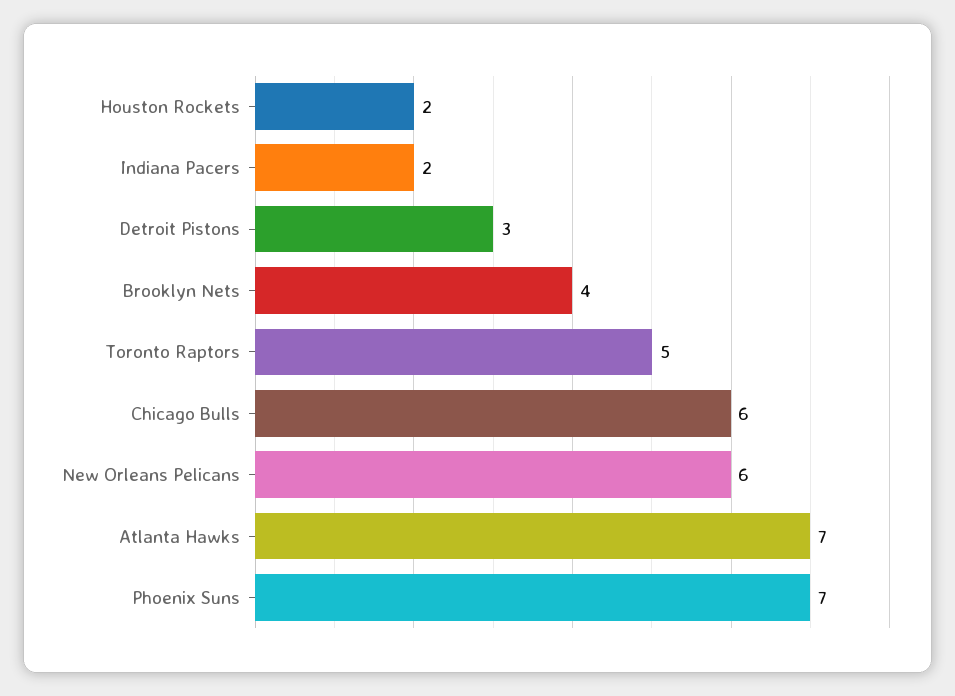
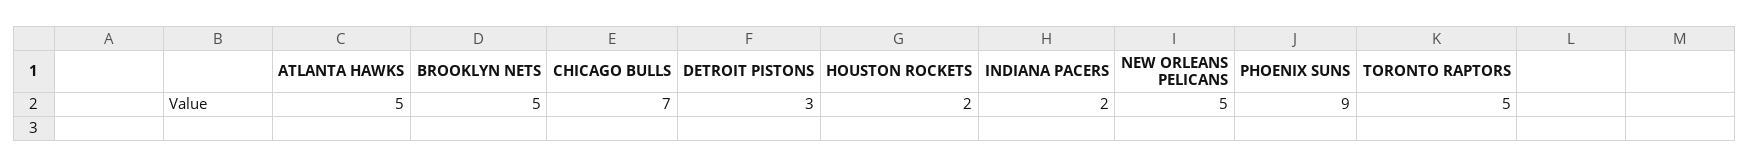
Brooklyn Nets: 4 -> 5
Chicago Bulls: 6 -> 7
New Orleans Pelicans: 6 -> 5
Atlanta Hawks: 7 -> 5
Phoenix Suns: 7 -> 9

